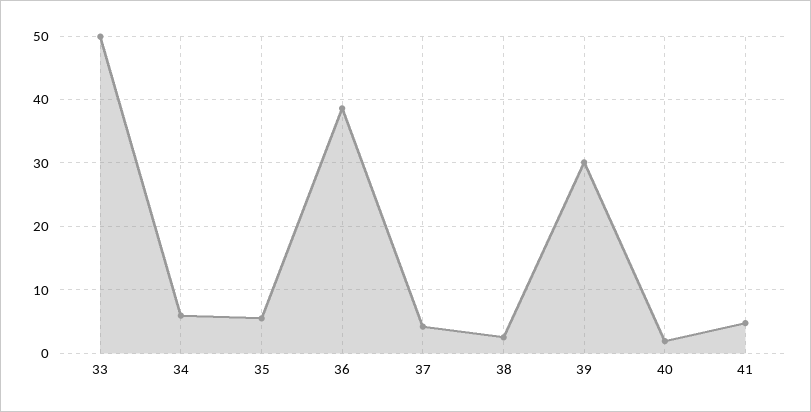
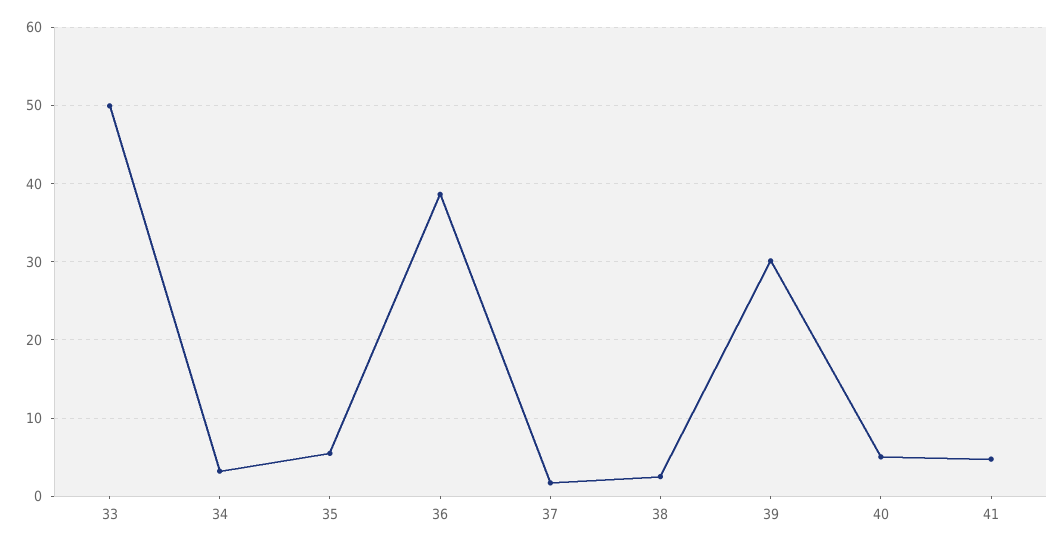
34: 6 -> 3
37: 4 -> 2
40: 2 -> 5

